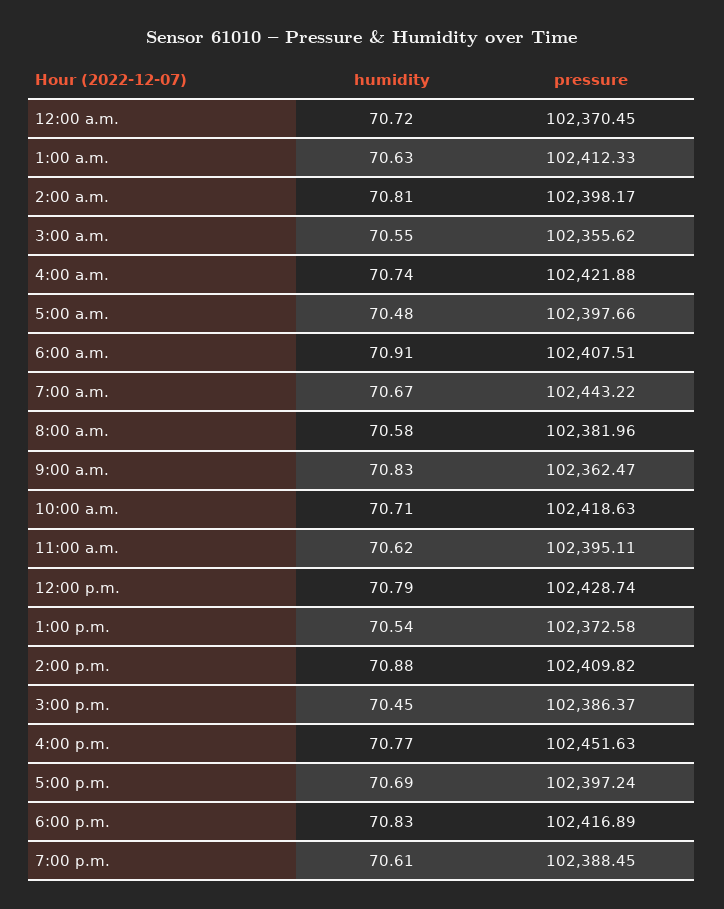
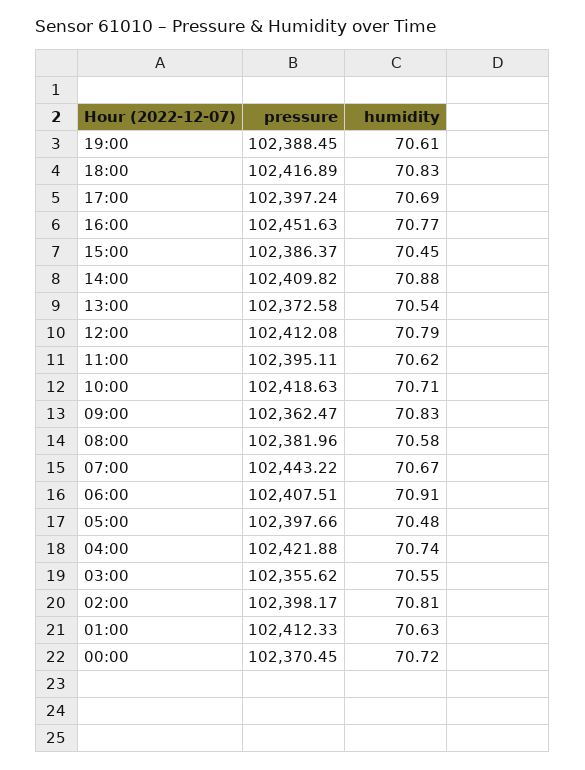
pressure, 12:00 p.m.: 102428.74 -> 102412.08

